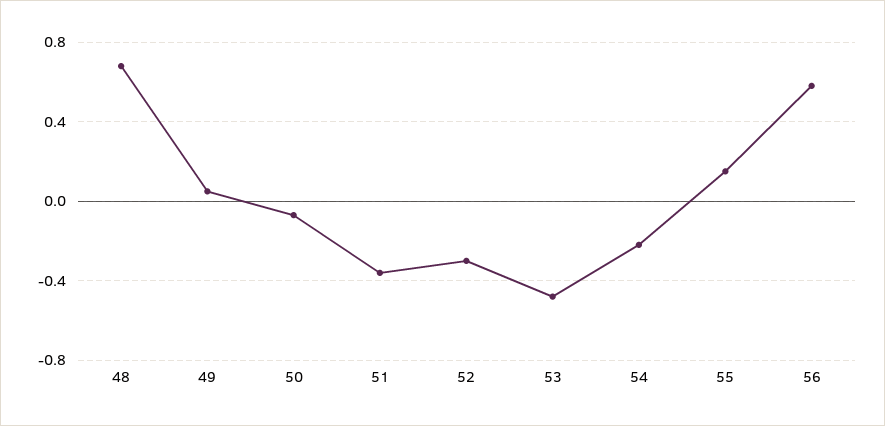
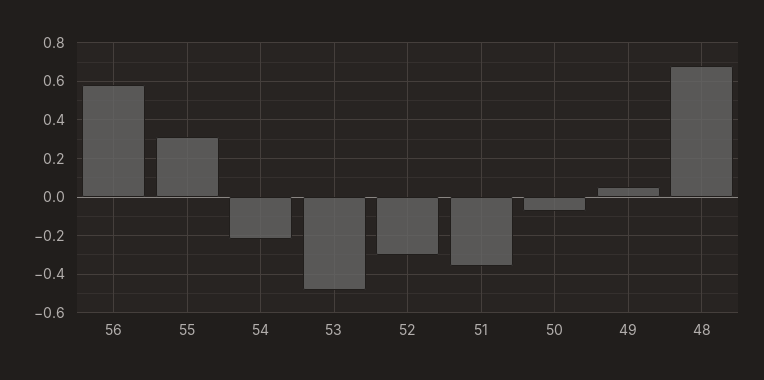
55: 0.15 -> 0.3

